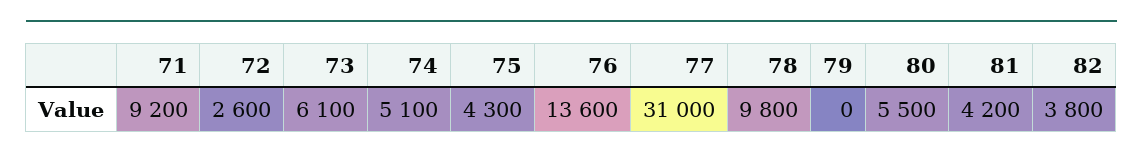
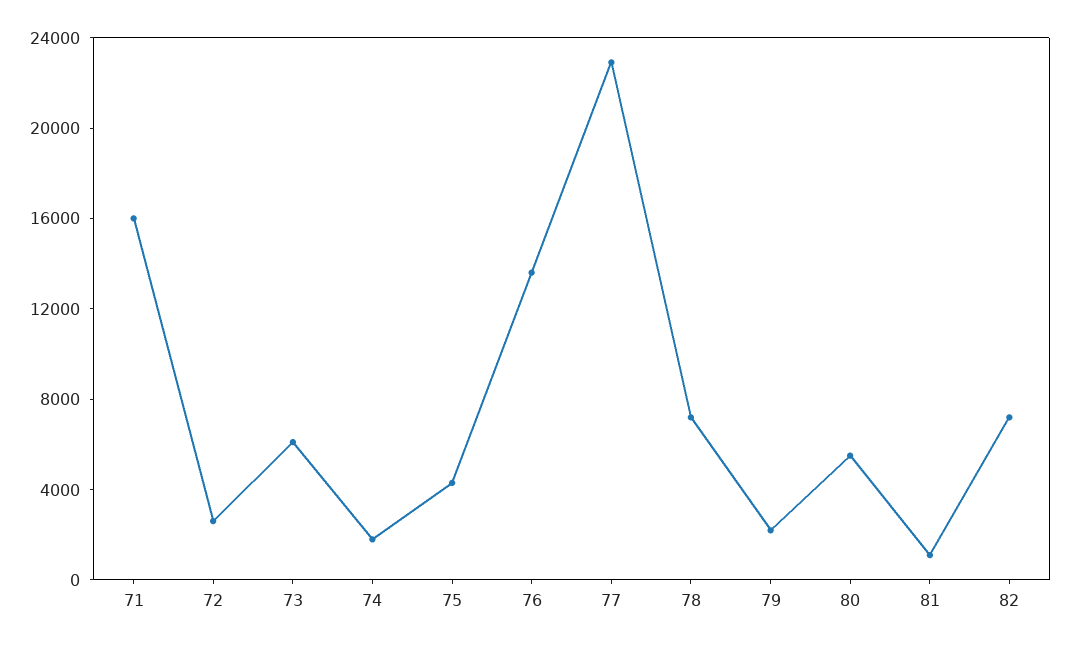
71: 9200 -> 16000
74: 5100 -> 2000
77: 31000 -> 23000
78: 9800 -> 7000
79: 0 -> 2000
81: 4200 -> 1000
82: 3800 -> 7000

